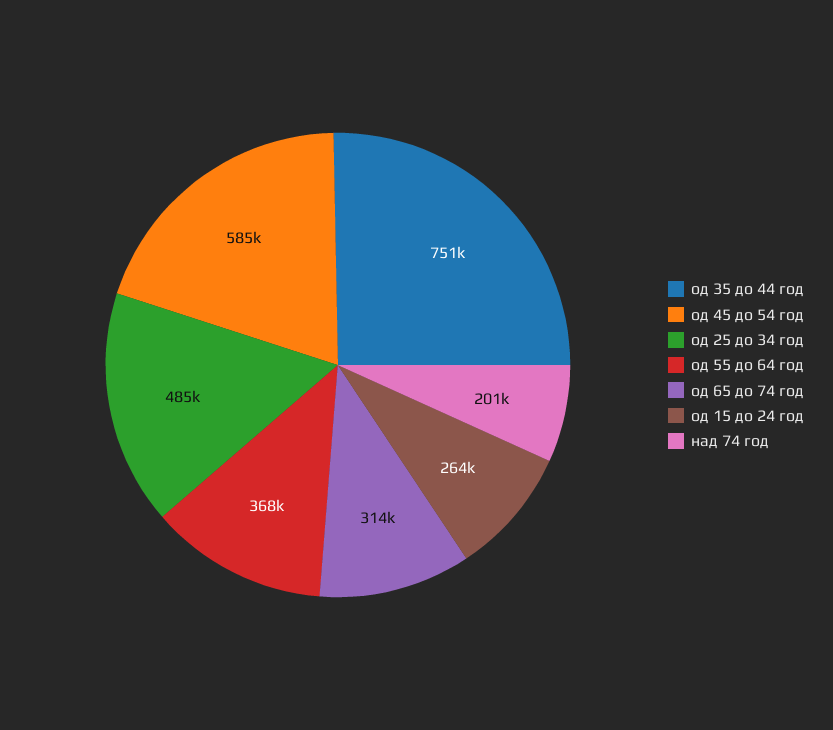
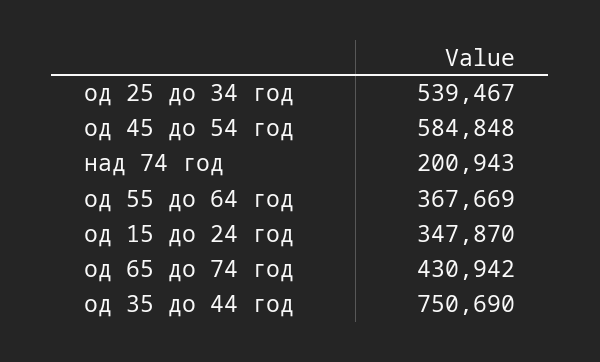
од 25 до 34 год: 485000 -> 539467
од 65 до 74 год: 314000 -> 430942
од 15 до 24 год: 264000 -> 347870

